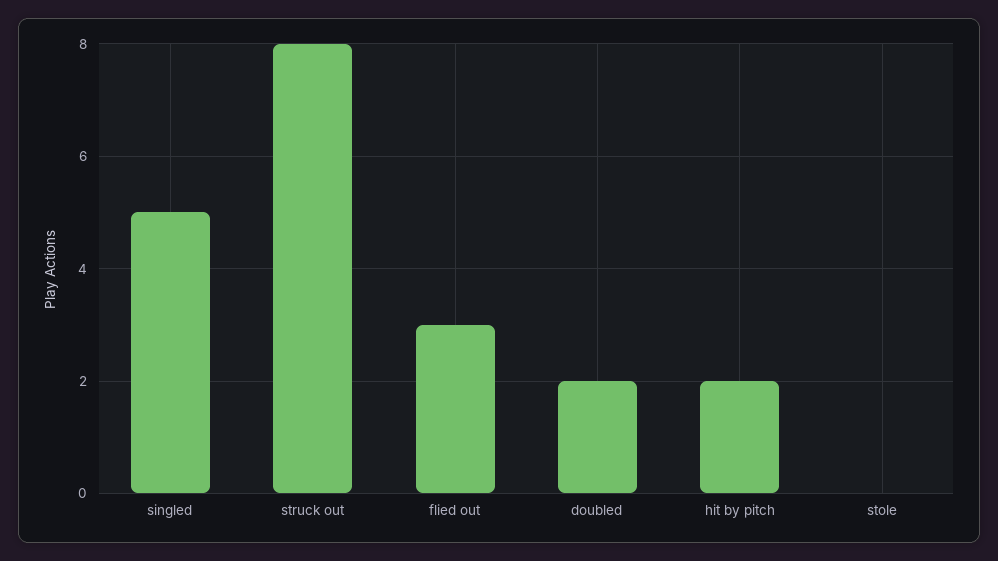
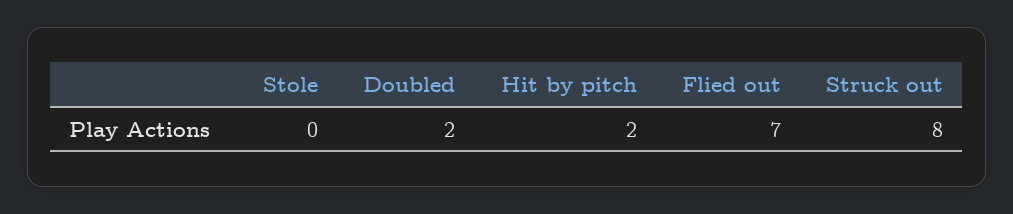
singled: 5 -> none
flied out: 3 -> 7

